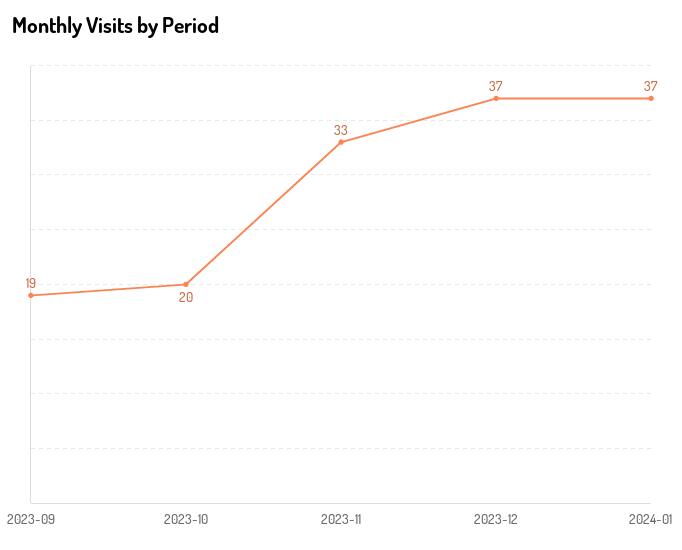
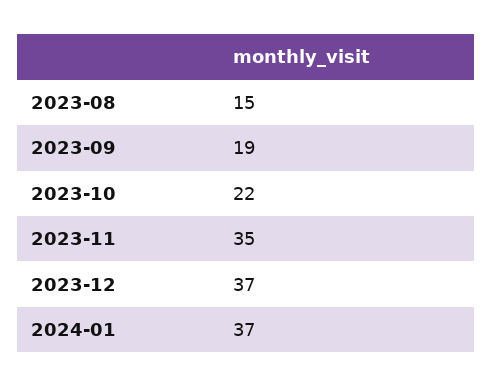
2023-10: 20 -> 22
2023-11: 33 -> 35
2023-08: none -> 15

